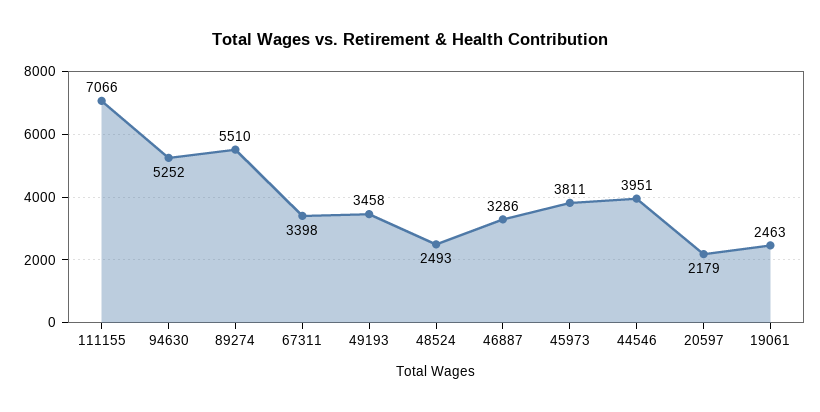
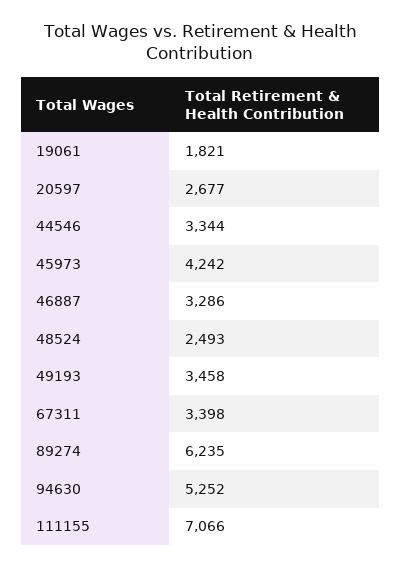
89274: 5510 -> 6235
45973: 3811 -> 4242
44546: 3951 -> 3344
20597: 2179 -> 2677
19061: 2463 -> 1821

